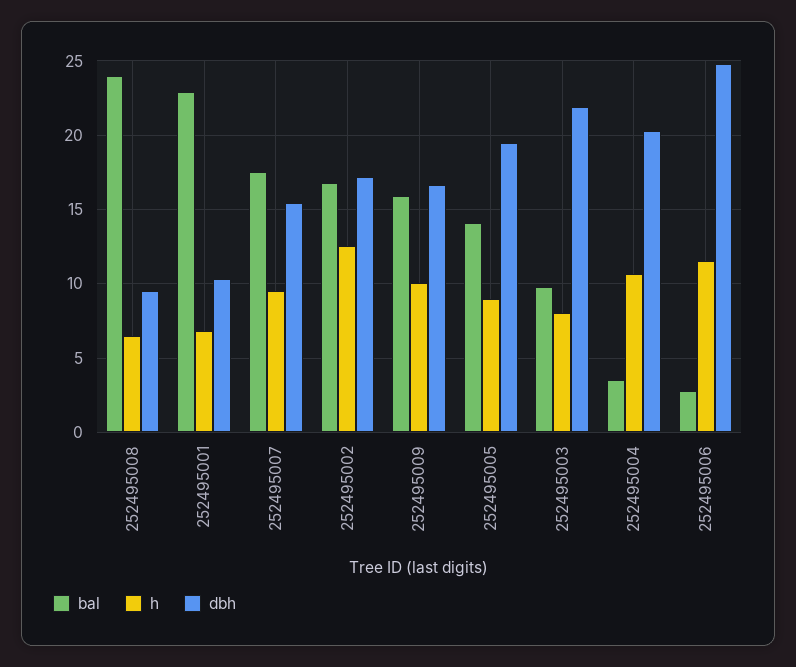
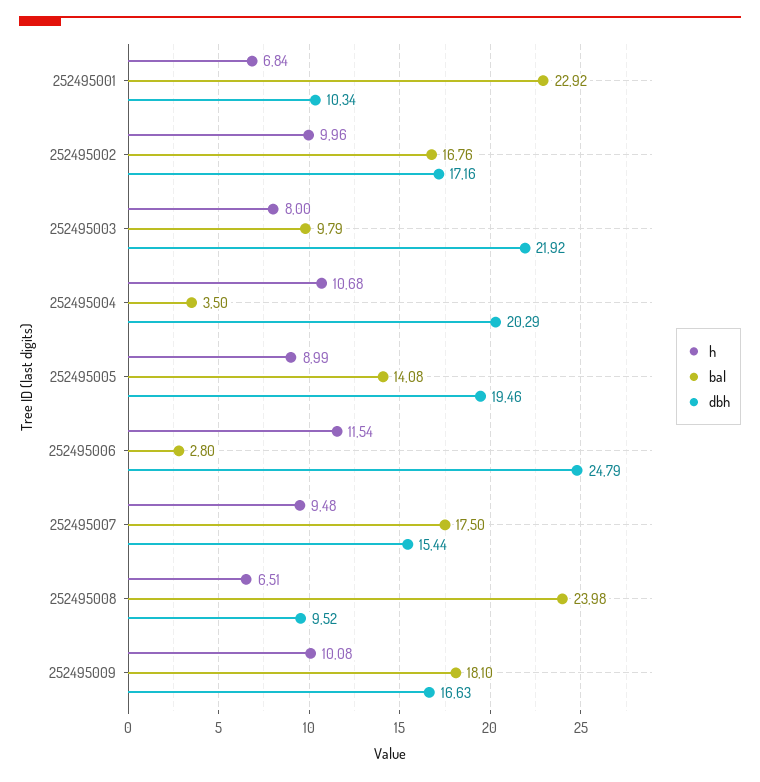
h, 252495002: 12.5 -> 9.96
bal, 252495009: 16 -> 18.1

